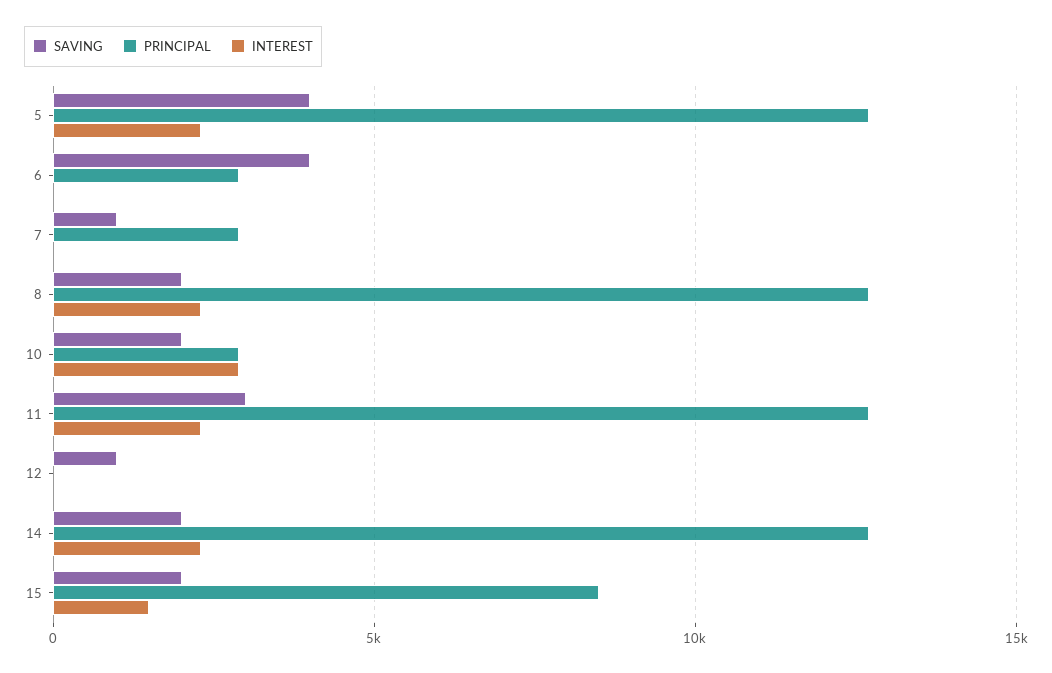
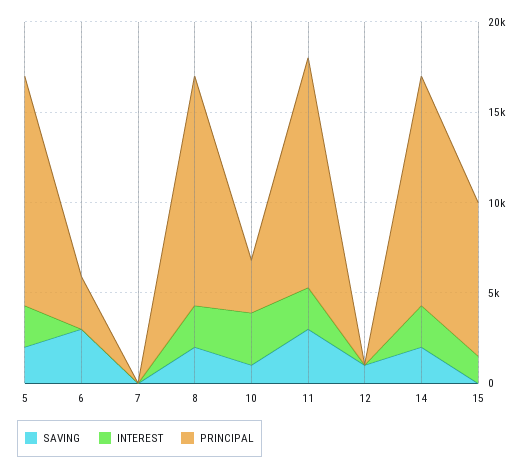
SAVING, 5: 4000 -> 2000
SAVING, 6: 4000 -> 3000
SAVING, 7: 1000 -> 0
PRINCIPAL, 7: 3000 -> 0
SAVING, 10: 2000 -> 1000
SAVING, 15: 2000 -> 0

